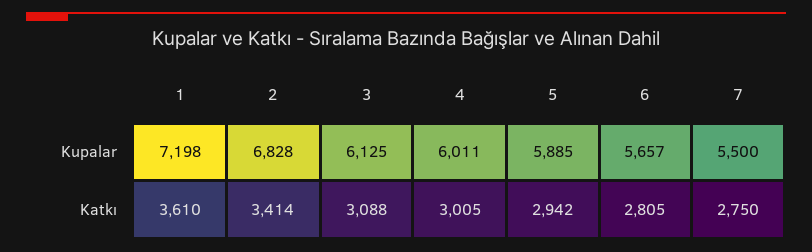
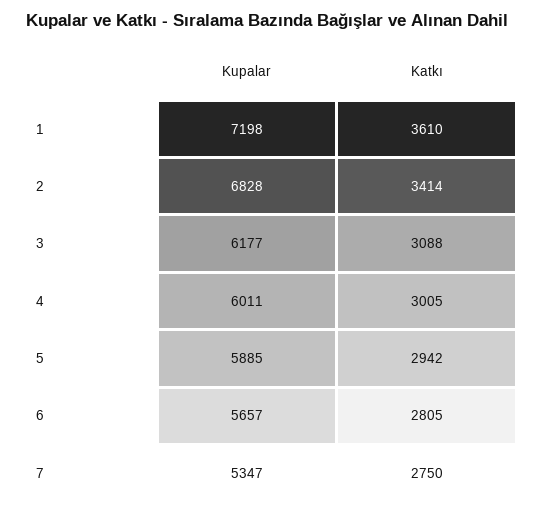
3, Kupalar: 6125 -> 6177
7, Kupalar: 5500 -> 5347

